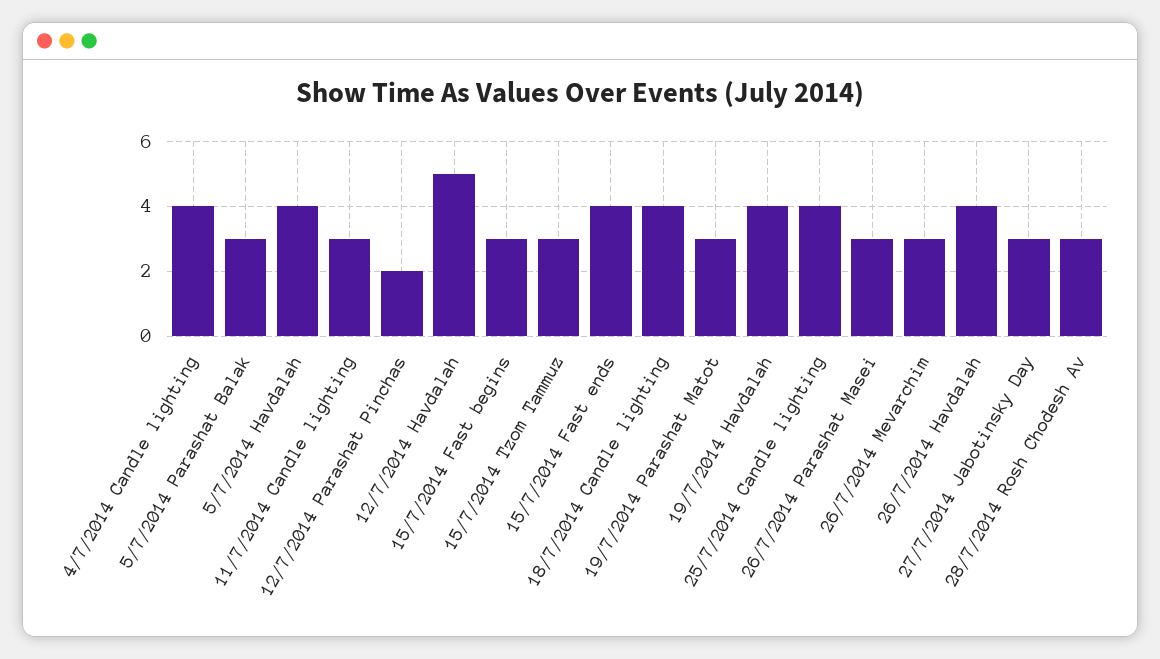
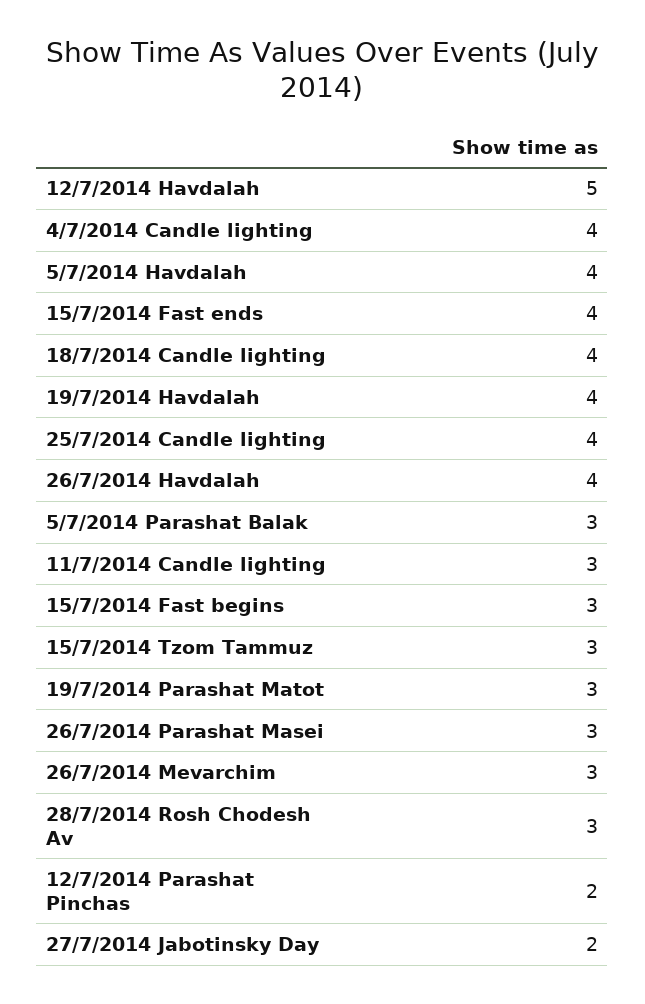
27/7/2014 Jabotinsky Day: 3 -> 2

